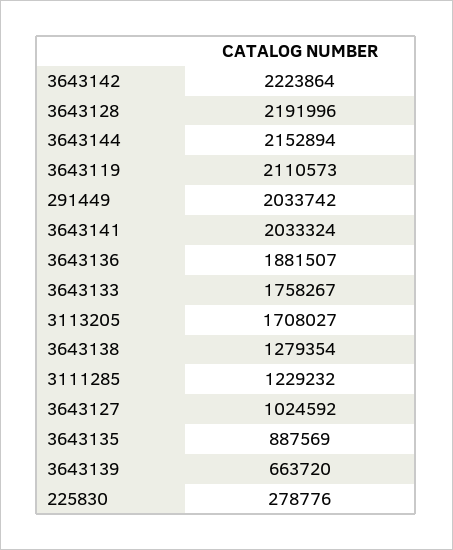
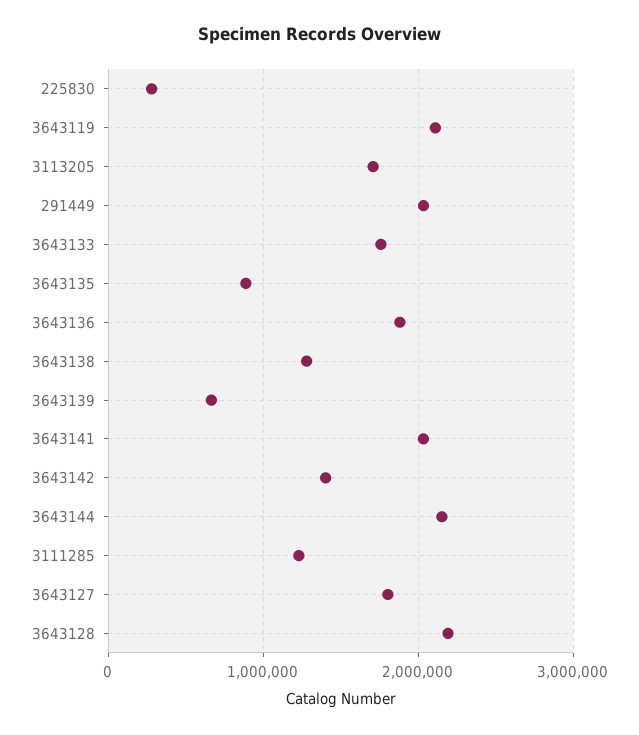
3643142: 2223864 -> 1400000
3643127: 1024592 -> 1800000

